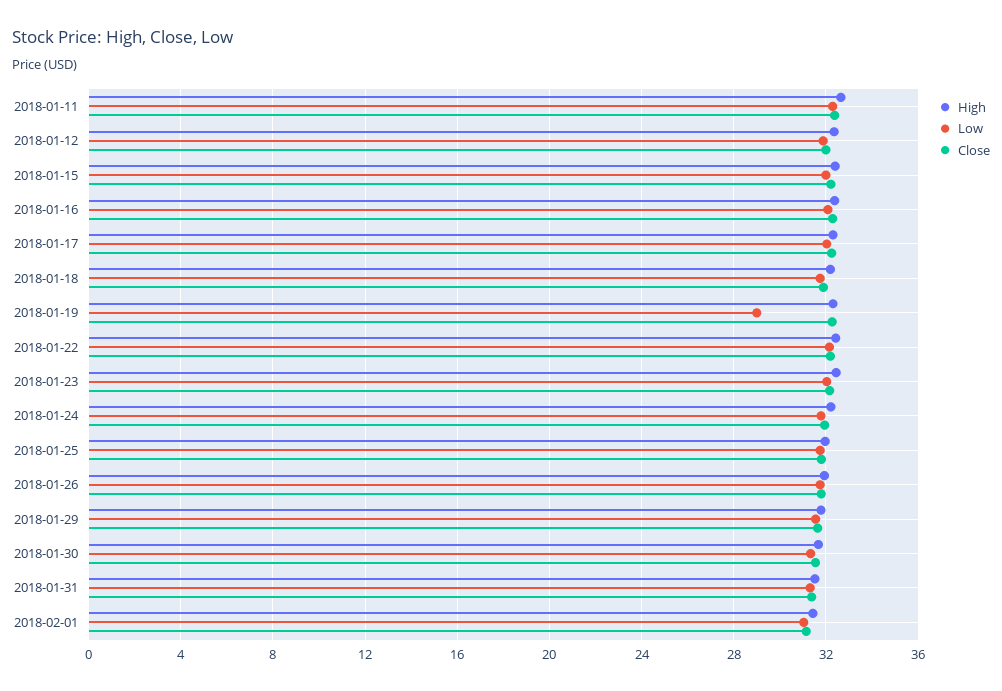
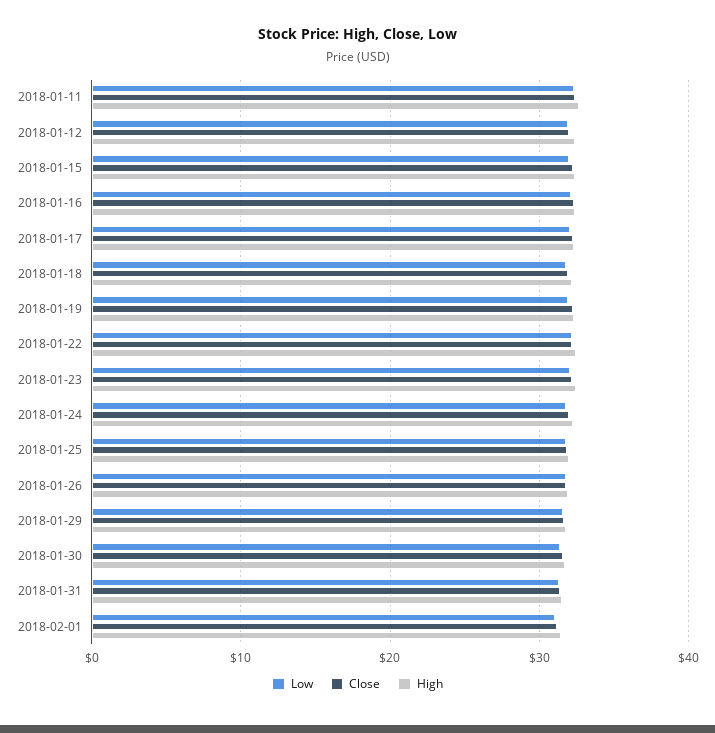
Low, 2018-01-19: 29 -> 32

